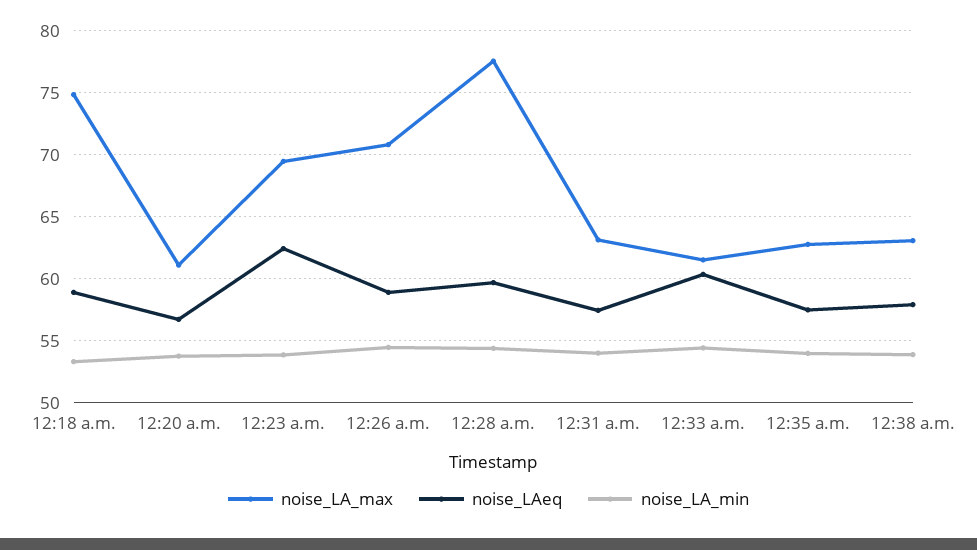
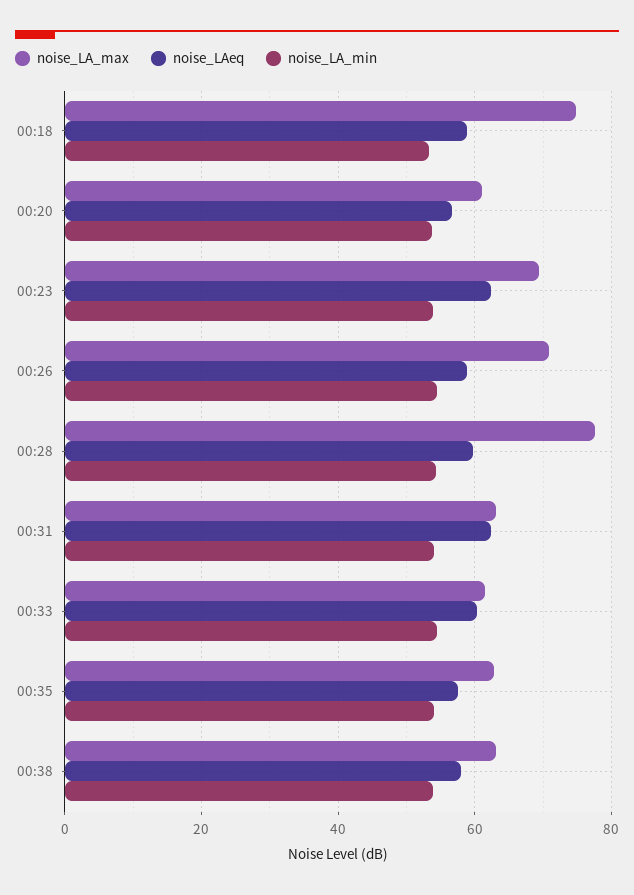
noise_LAeq, 12:31 a.m.: 57.5 -> 62

